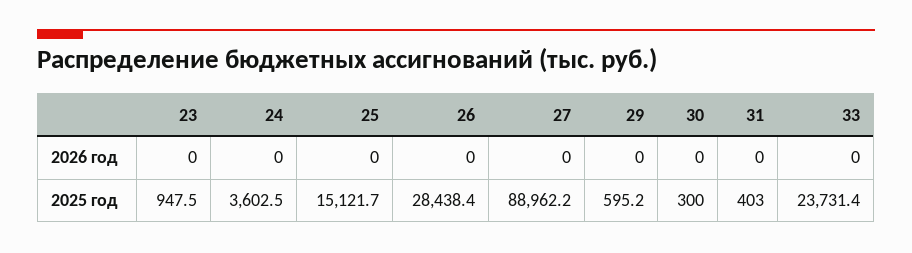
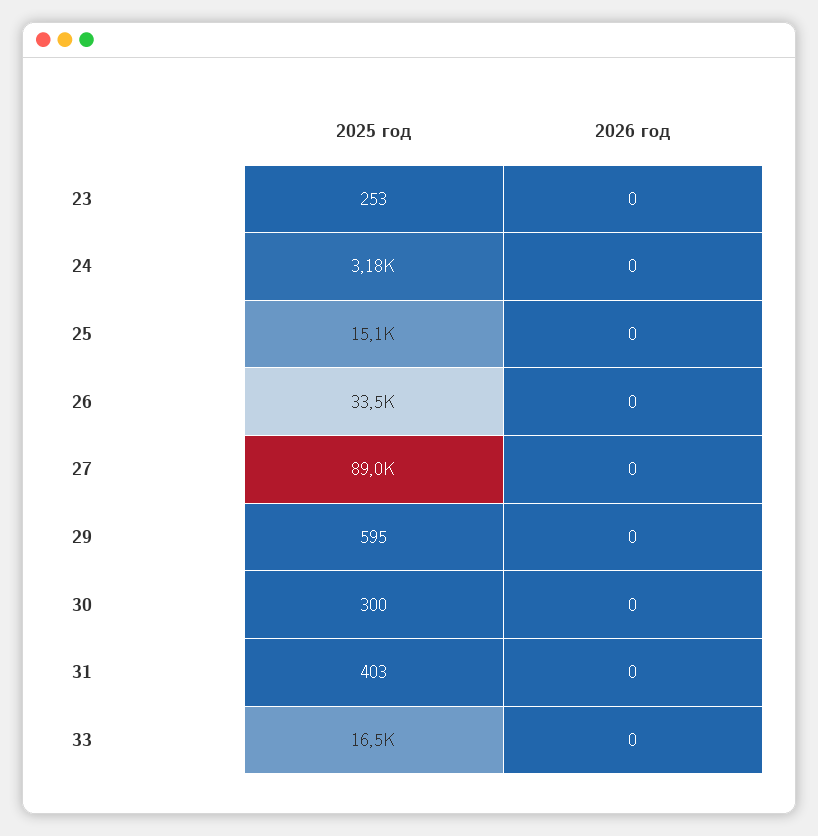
23, 2025 год: 947.5 -> 253
24, 2025 год: 3602.5 -> 3180
26, 2025 год: 28438.4 -> 33500
33, 2025 год: 23731.4 -> 16500

